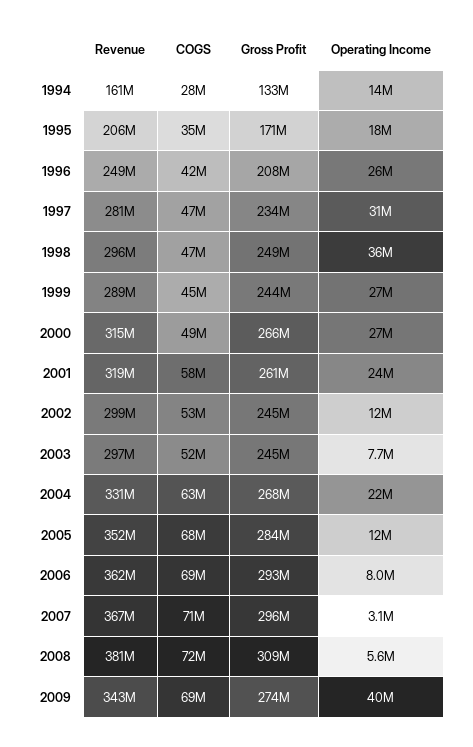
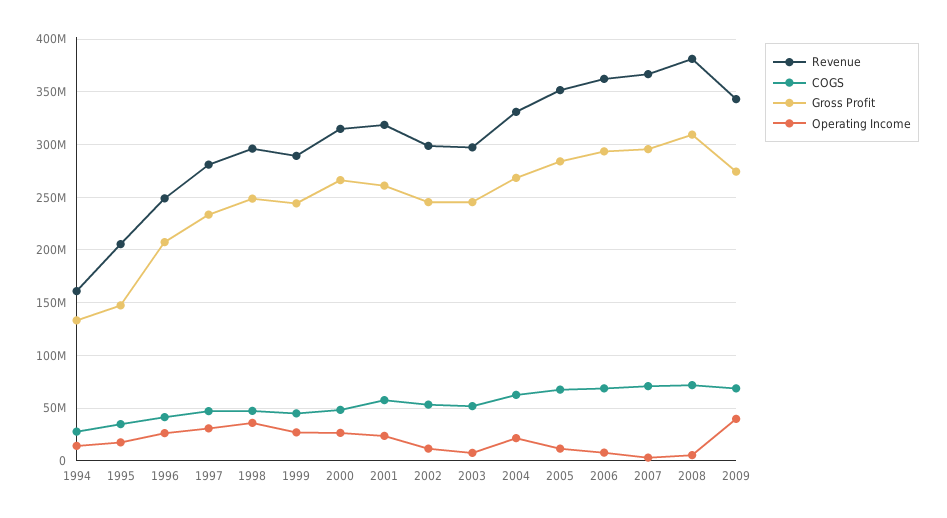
Gross Profit, 1995: 171000000 -> 150000000

